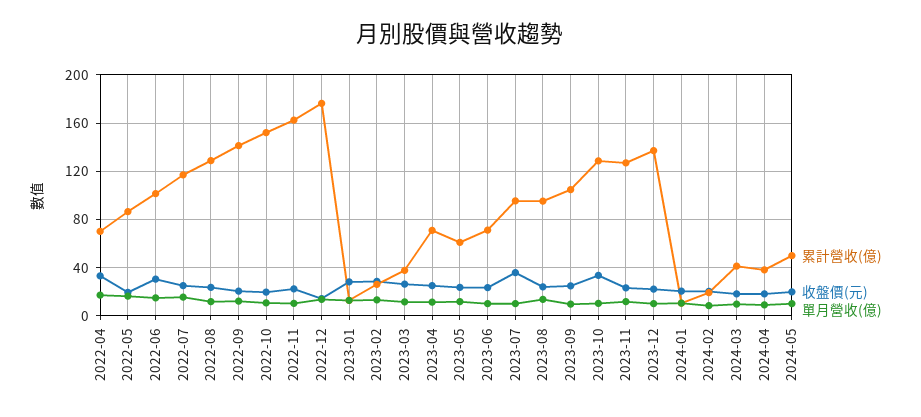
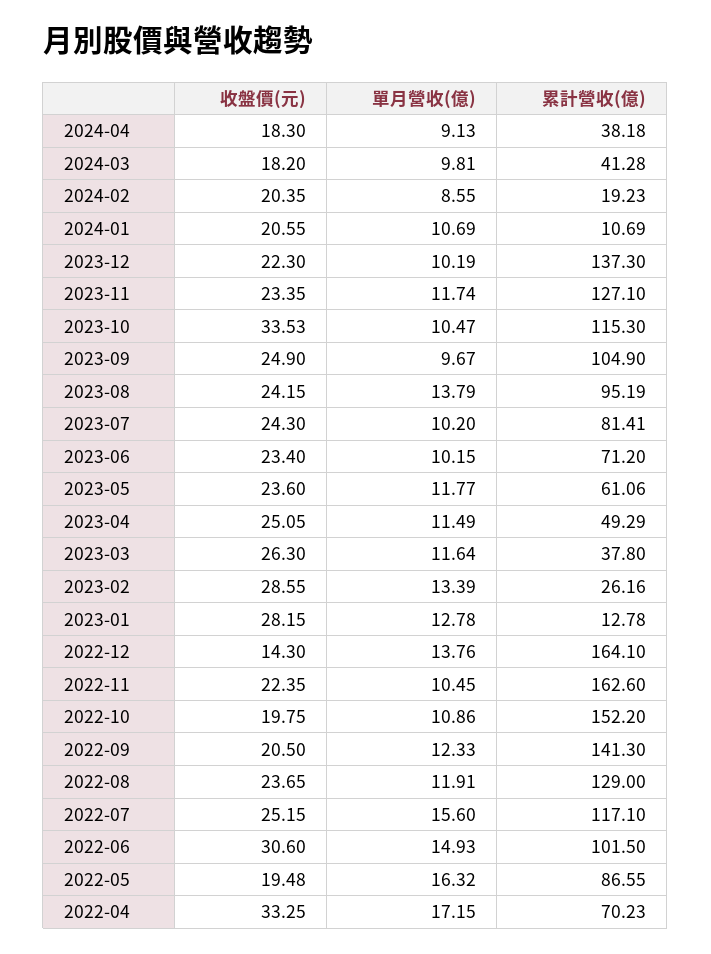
累計營收(億), 2022-12: 175 -> 164.1
累計營收(億), 2023-04: 70 -> 49.29
累計營收(億), 2023-07: 95 -> 81.41
收盤價(元), 2023-07: 35 -> 24.3
累計營收(億), 2023-10: 130 -> 115.3
累計營收(億), 2024-05: 50 -> none
收盤價(元), 2024-05: 20 -> none
單月營收(億), 2024-05: 10 -> none

